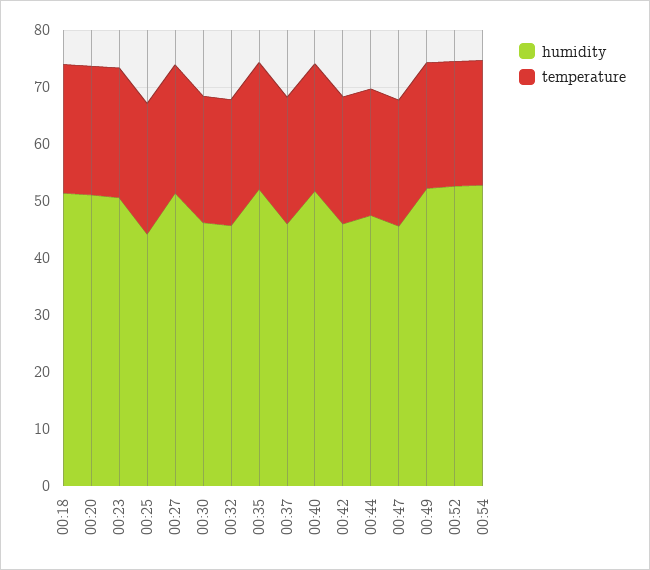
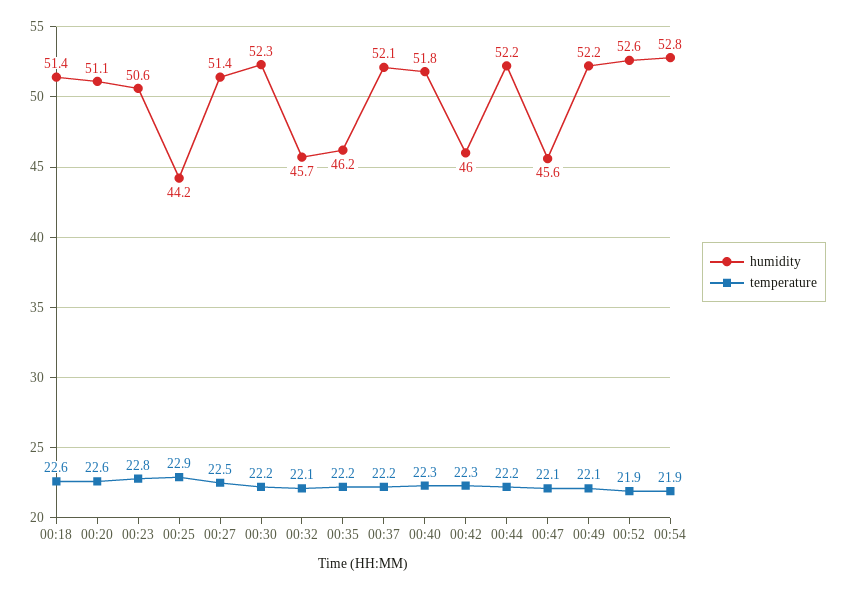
humidity, 00:30: 46 -> 52.3
humidity, 00:35: 52 -> 46.2
humidity, 00:37: 46 -> 52.1
humidity, 00:44: 48 -> 52.2

